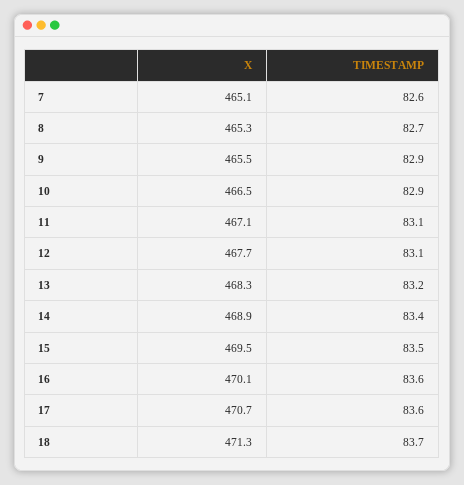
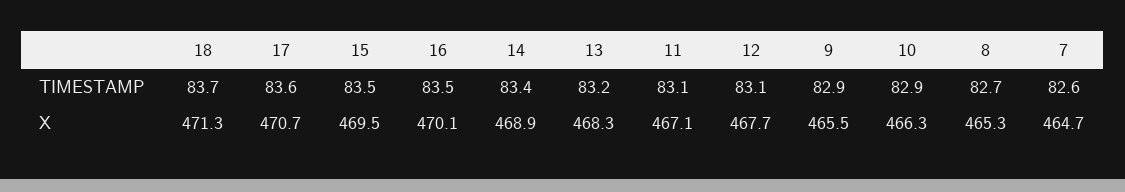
X, 7: 465.1 -> 464.7
X, 10: 466.5 -> 466.3
TIMESTAMP, 16: 83.6 -> 83.5

